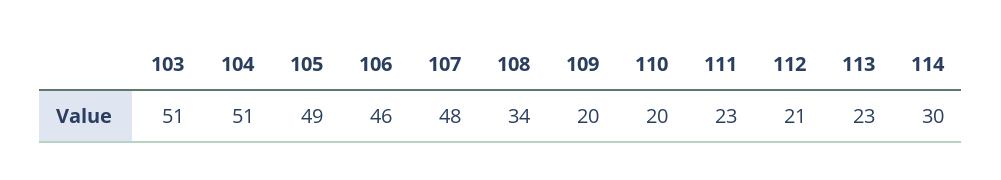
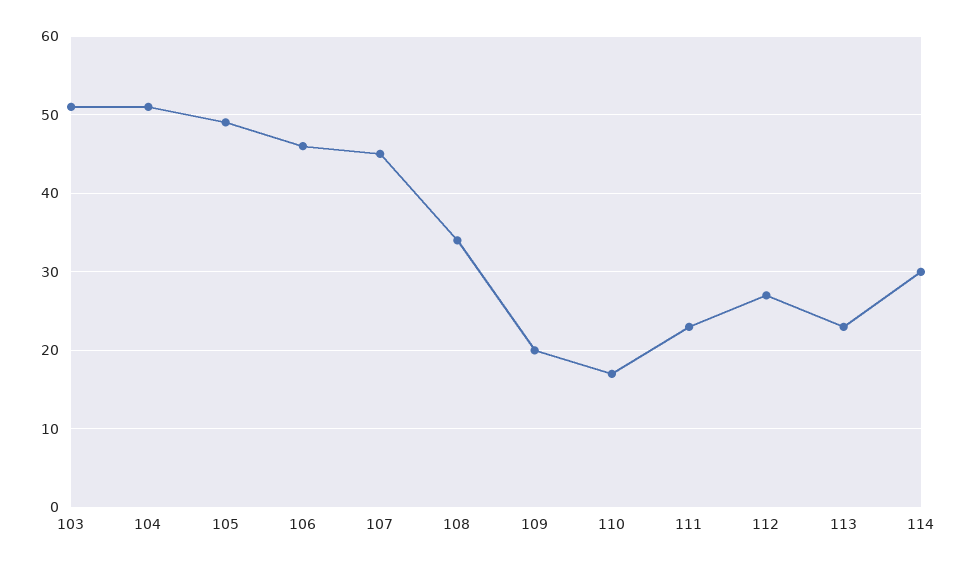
107: 48 -> 45
110: 20 -> 17
112: 21 -> 27

